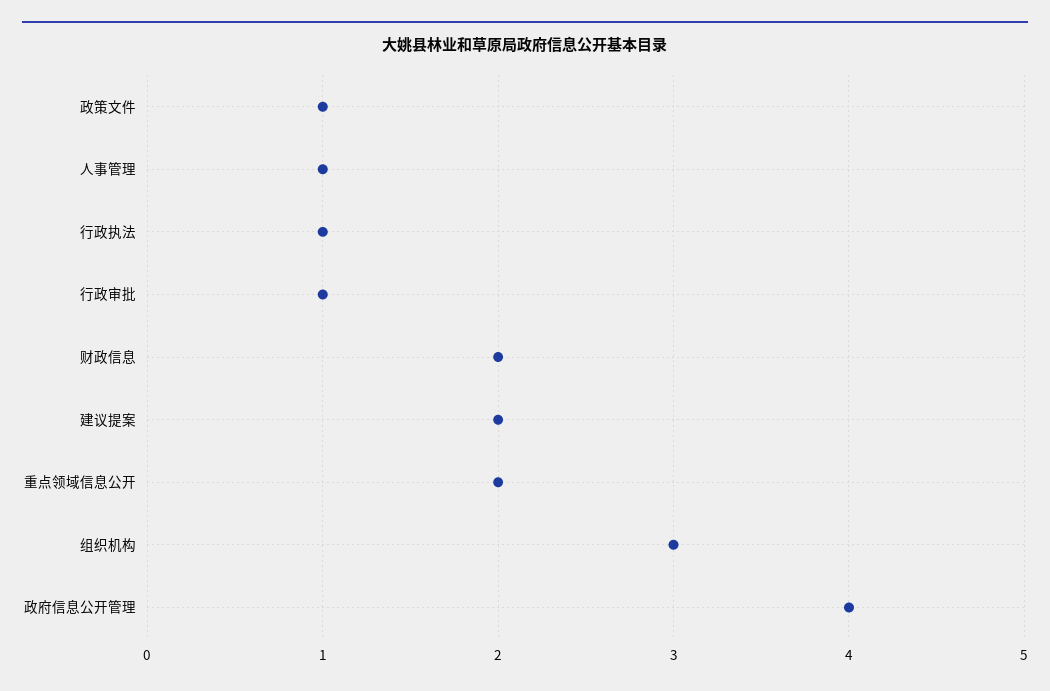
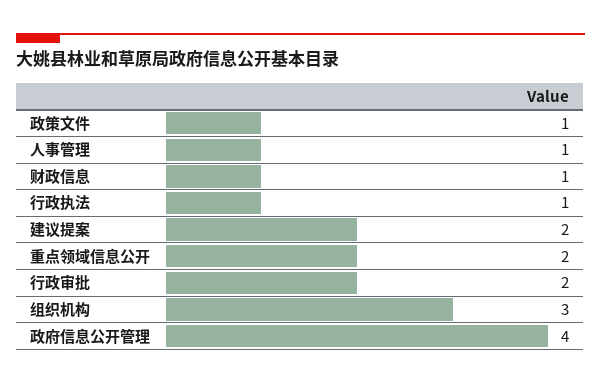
行政审批: 1 -> 2
财政信息: 2 -> 1

